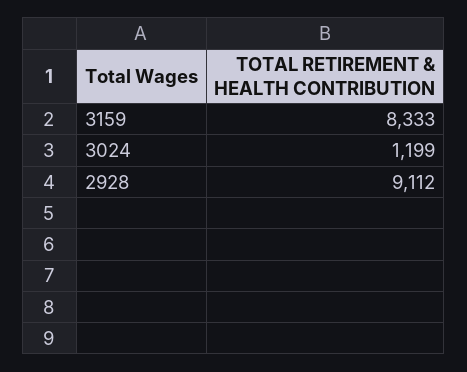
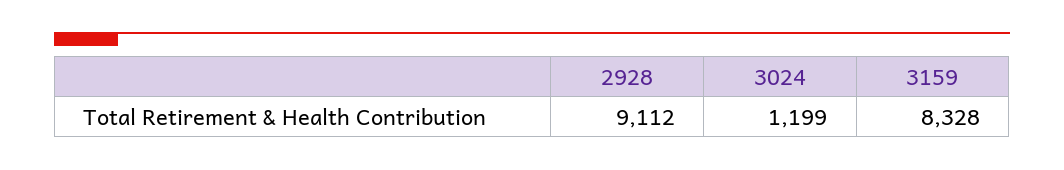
3159: 8333 -> 8328

